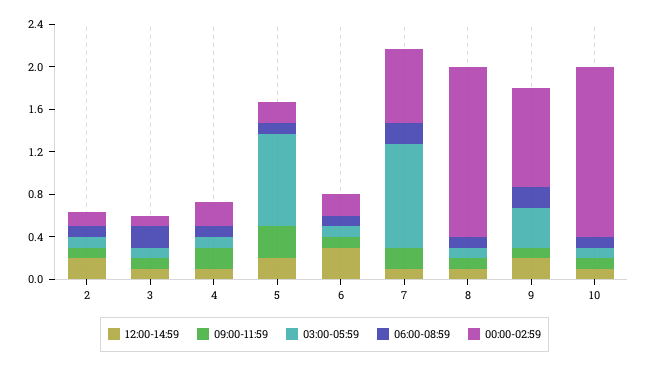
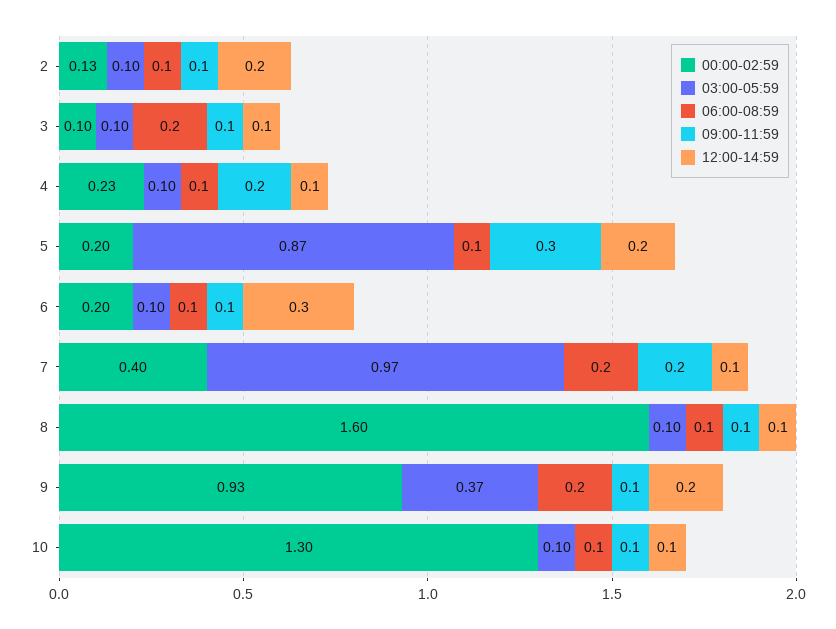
00:00-02:59, 7: 0.7 -> 0.4
00:00-02:59, 10: 1.6 -> 1.3

